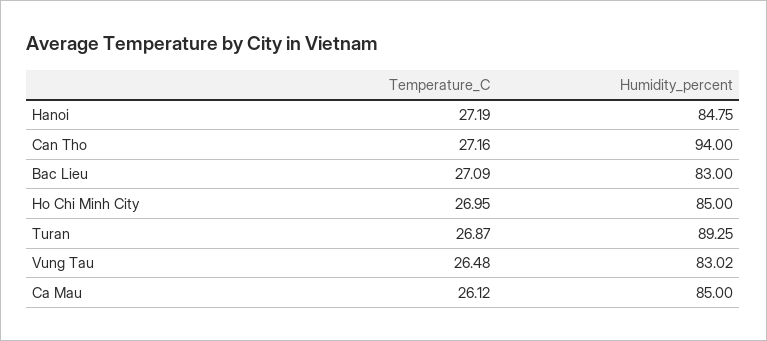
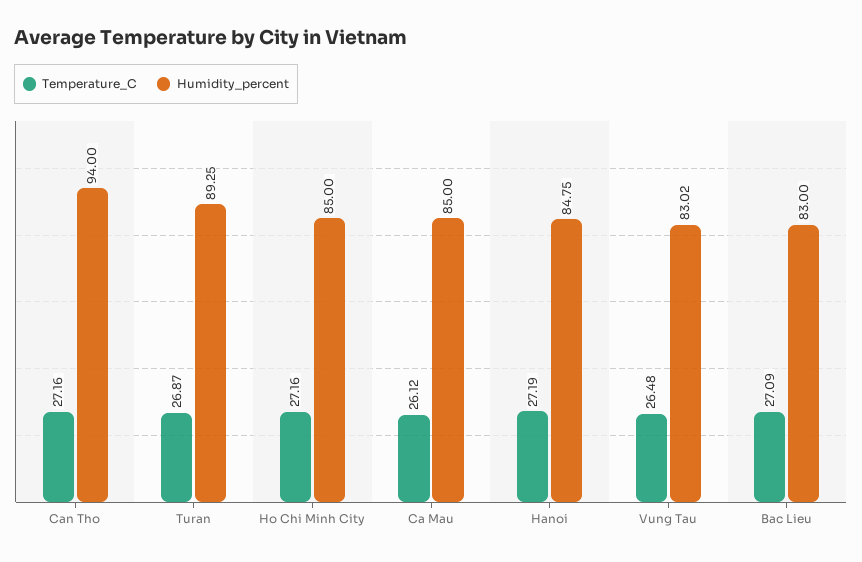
Temperature_C, Ho Chi Minh City: 26.95 -> 27.16

